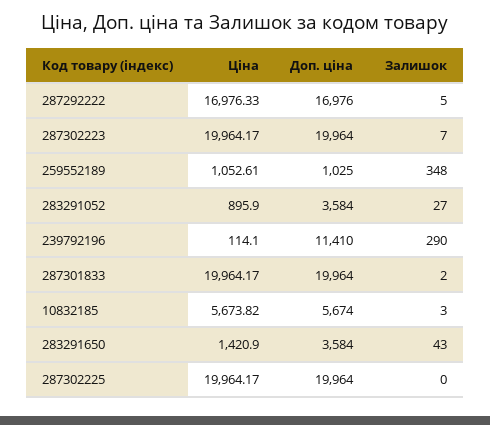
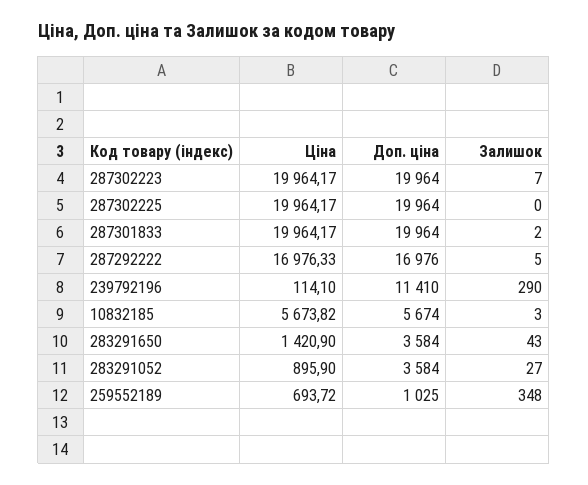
Ціна, 259552189: 1052.61 -> 693.72

